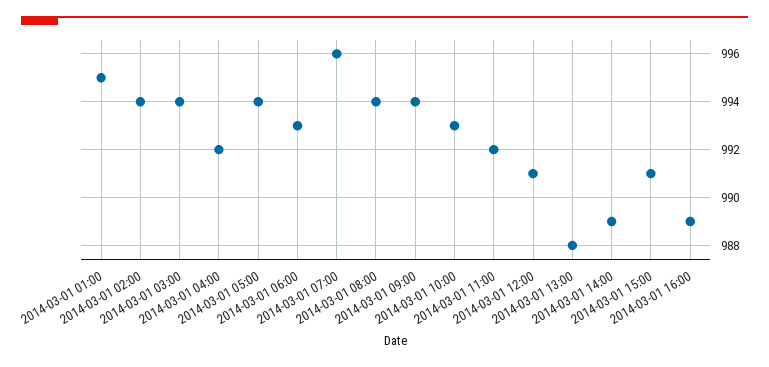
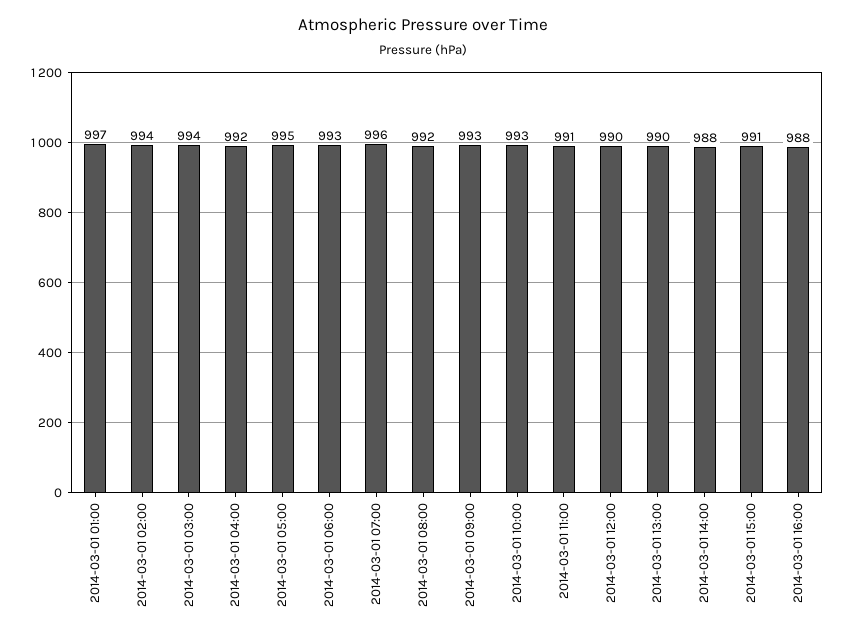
2014-03-01 01:00: 995 -> 997
2014-03-01 05:00: 994 -> 995
2014-03-01 08:00: 994 -> 992
2014-03-01 09:00: 994 -> 993
2014-03-01 11:00: 992 -> 991
2014-03-01 12:00: 991 -> 990
2014-03-01 13:00: 988 -> 990
2014-03-01 14:00: 989 -> 988
2014-03-01 16:00: 989 -> 988

